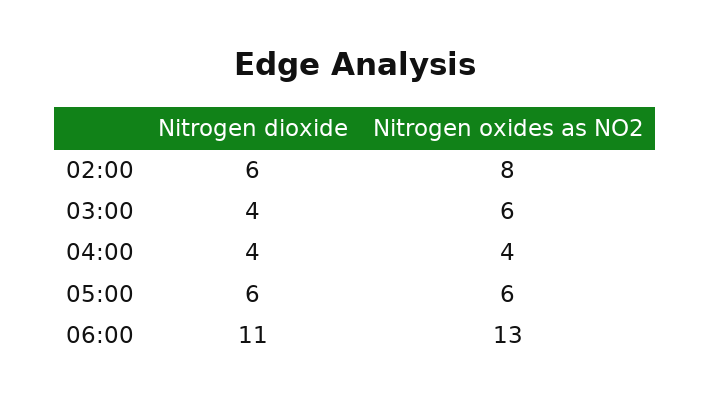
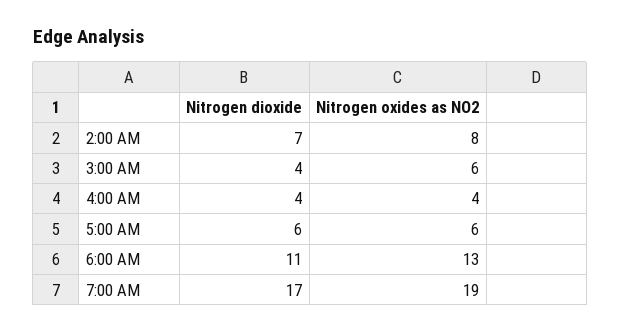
Nitrogen dioxide, 02:00: 6 -> 7
Nitrogen dioxide, 7:00 AM: none -> 17
Nitrogen oxides as NO2, 7:00 AM: none -> 19

